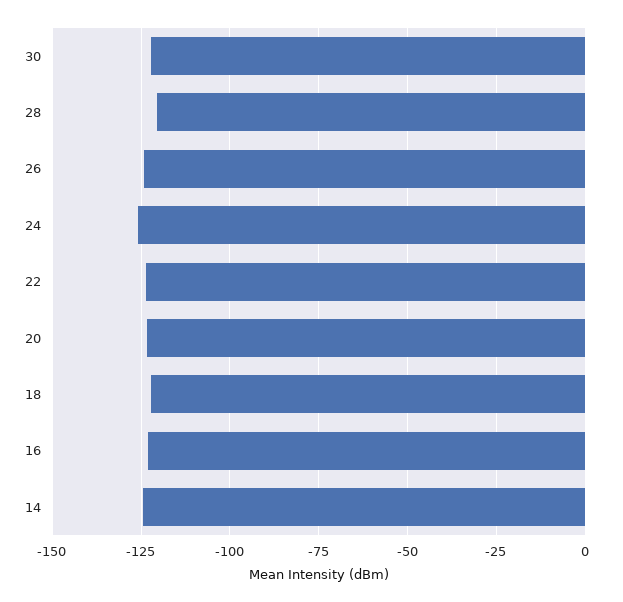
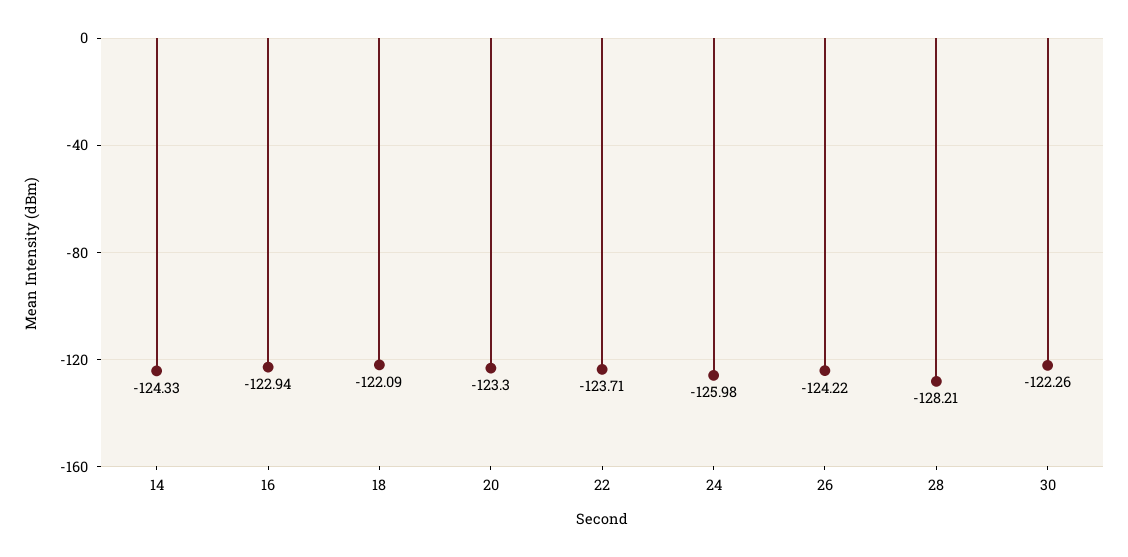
28: -120 -> -128.21

